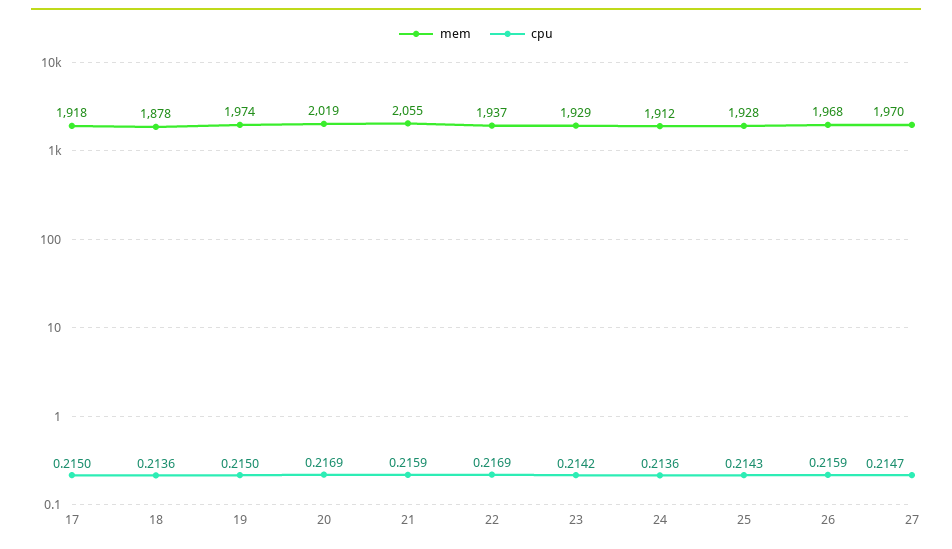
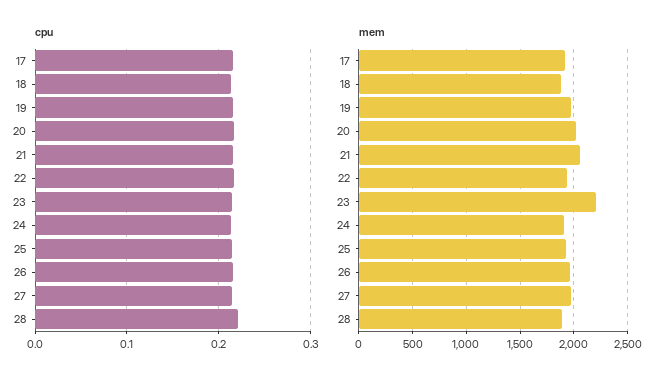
mem, 23: 1929 -> 2200
cpu, 28: none -> 0.22
mem, 28: none -> 1900

